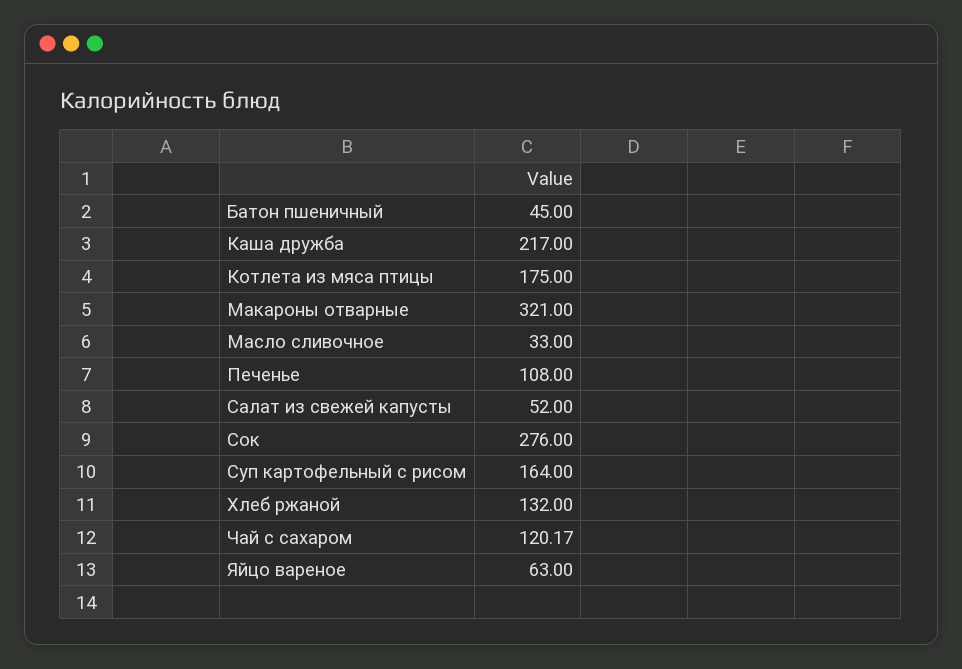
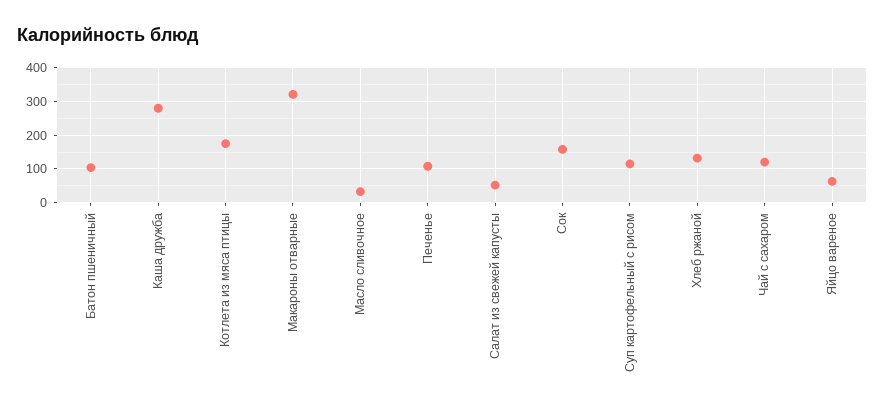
Батон пшеничный: 45 -> 100
Каша дружба: 217 -> 280
Сок: 276 -> 160
Суп картофельный с рисом: 164 -> 120

